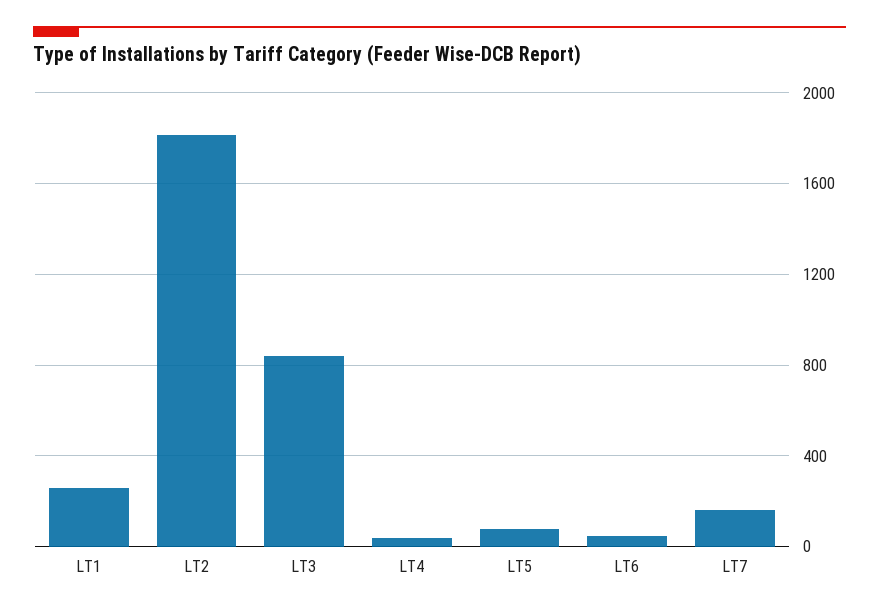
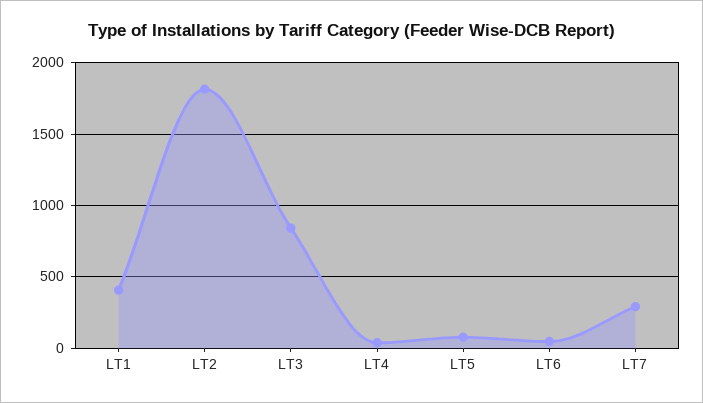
LT1: 250 -> 400
LT7: 150 -> 300

